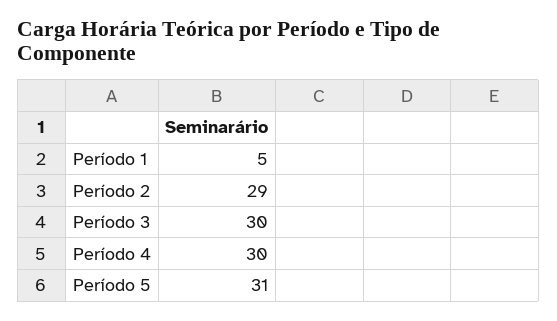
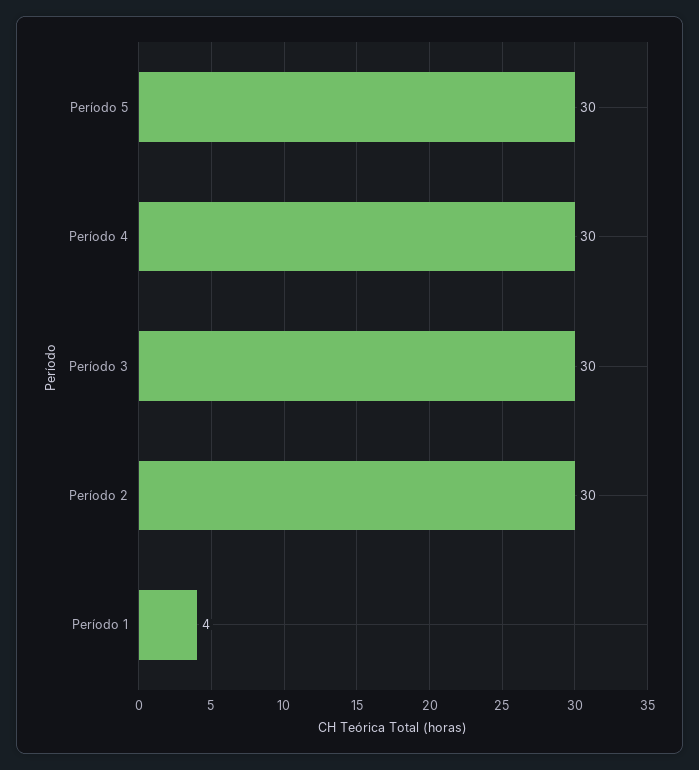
Período 1: 5 -> 4
Período 2: 29 -> 30
Período 5: 31 -> 30

